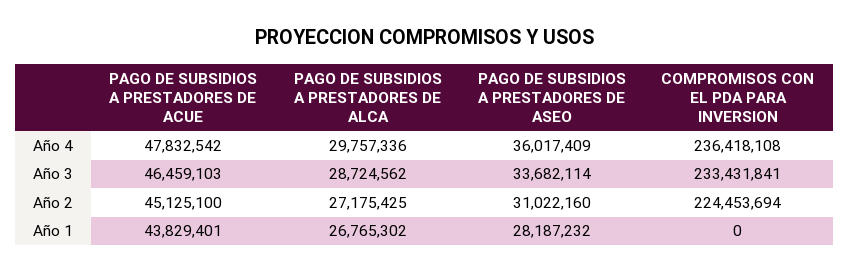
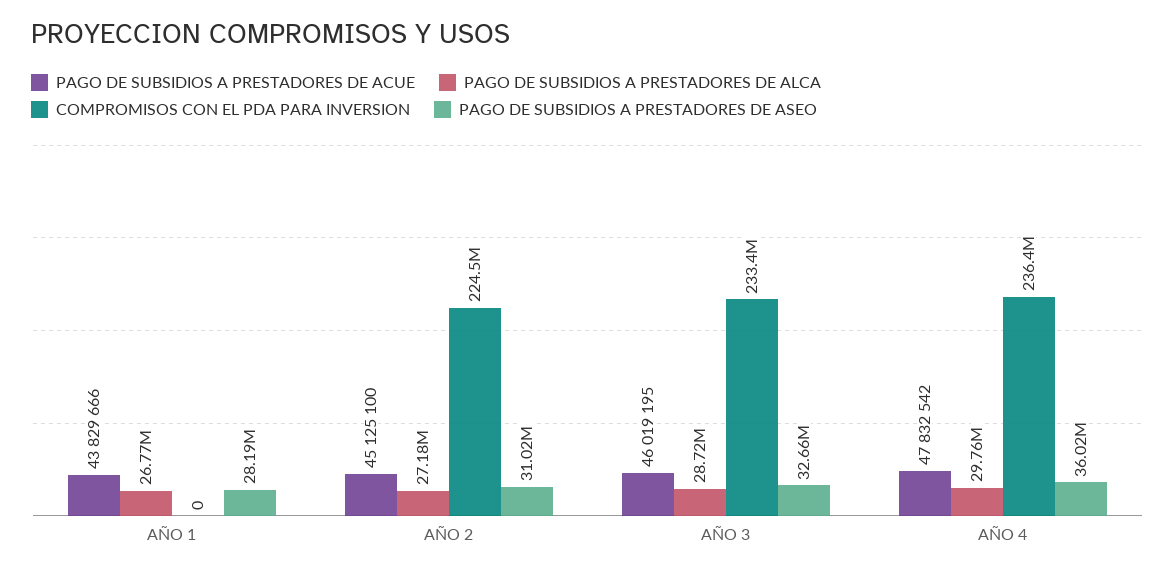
PAGO DE SUBSIDIOS A PRESTADORES DE ACUE, Año 3: 46459103 -> 46019195
PAGO DE SUBSIDIOS A PRESTADORES DE ASEO, Año 3: 33682114 -> 32660000
PAGO DE SUBSIDIOS A PRESTADORES DE ACUE, Año 1: 43829401 -> 43829666

